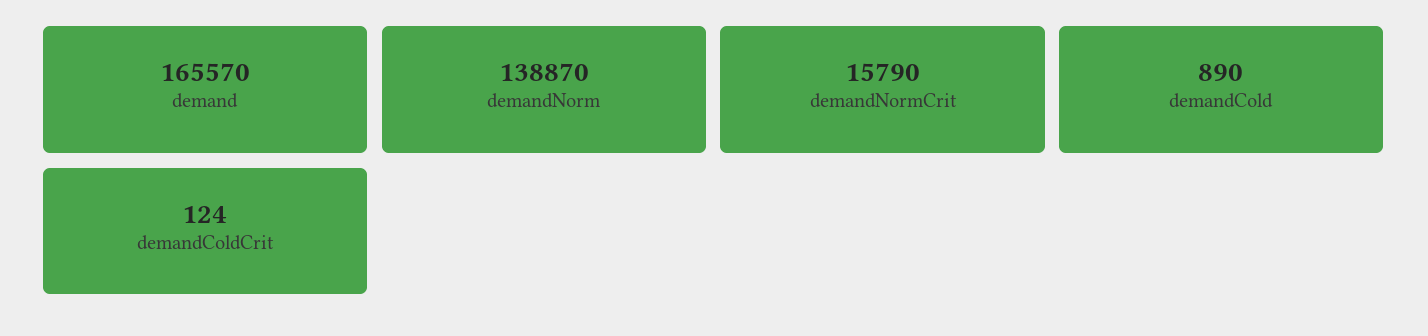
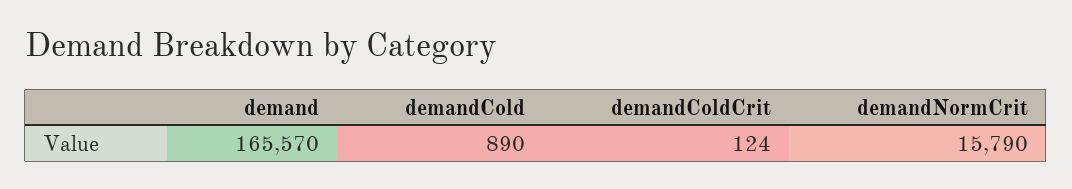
demandNorm: 138870 -> none

